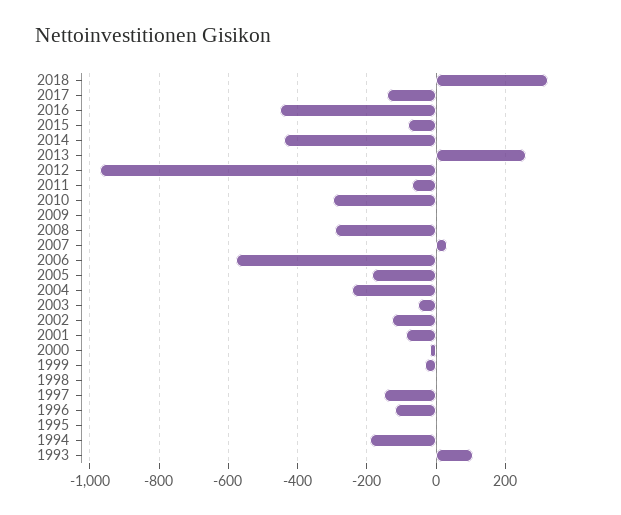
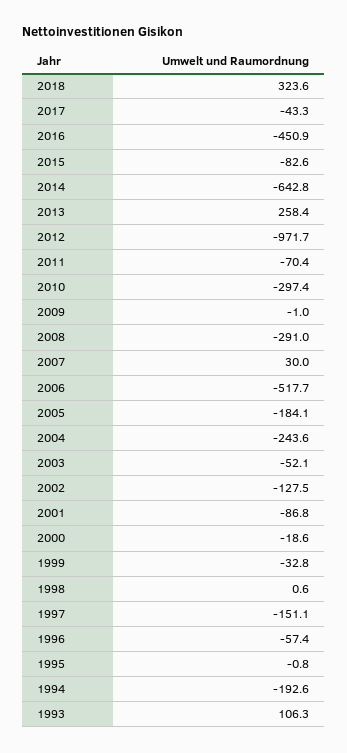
2017: -140 -> -43.3
2014: -440 -> -642.8
2006: -580 -> -517.7
1996: -120 -> -57.4

